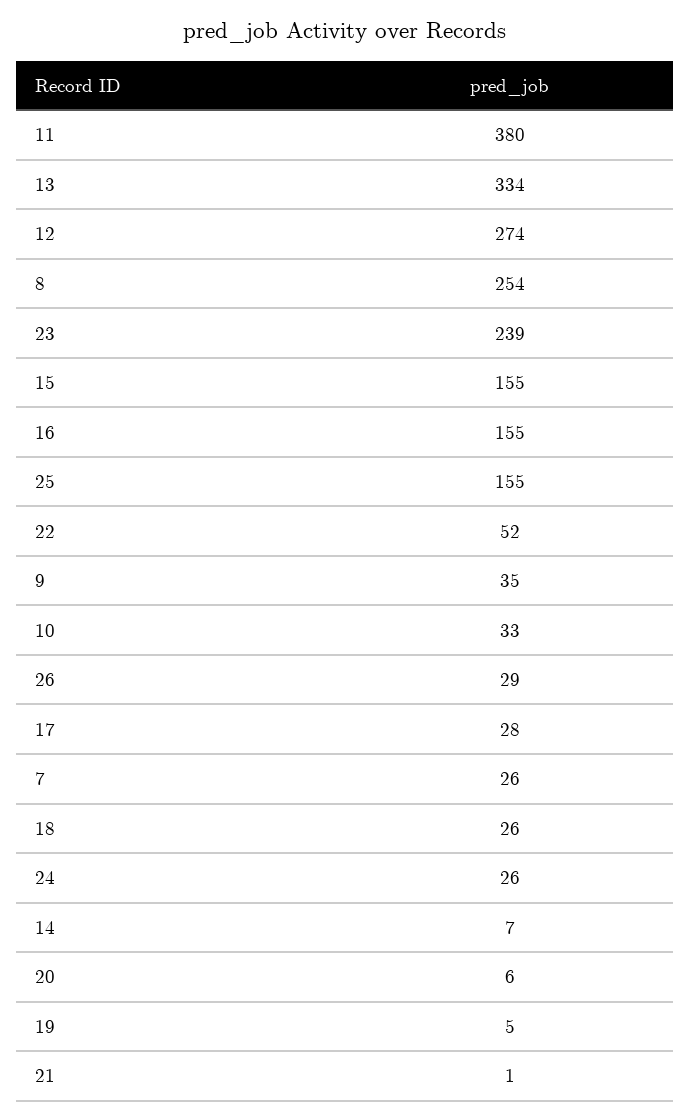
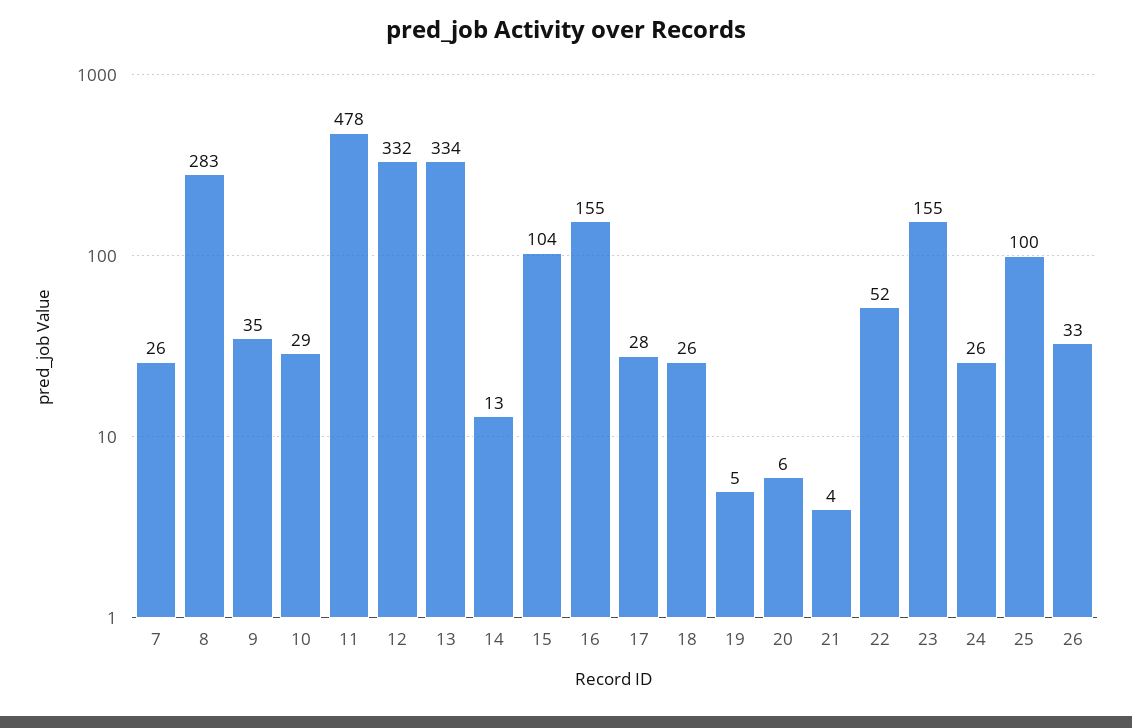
11: 380 -> 478
12: 274 -> 332
8: 254 -> 283
23: 239 -> 155
15: 155 -> 104
25: 155 -> 100
10: 33 -> 29
26: 29 -> 33
14: 7 -> 13
21: 1 -> 4

